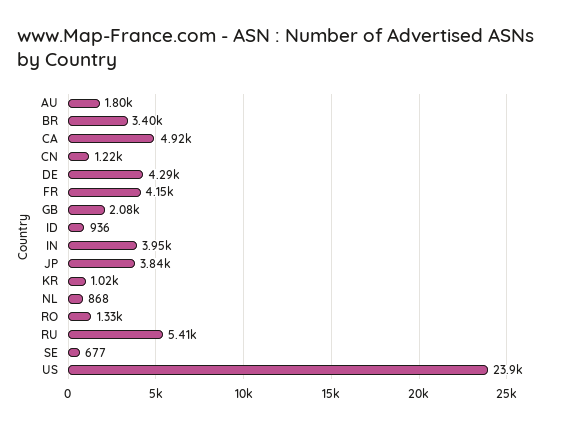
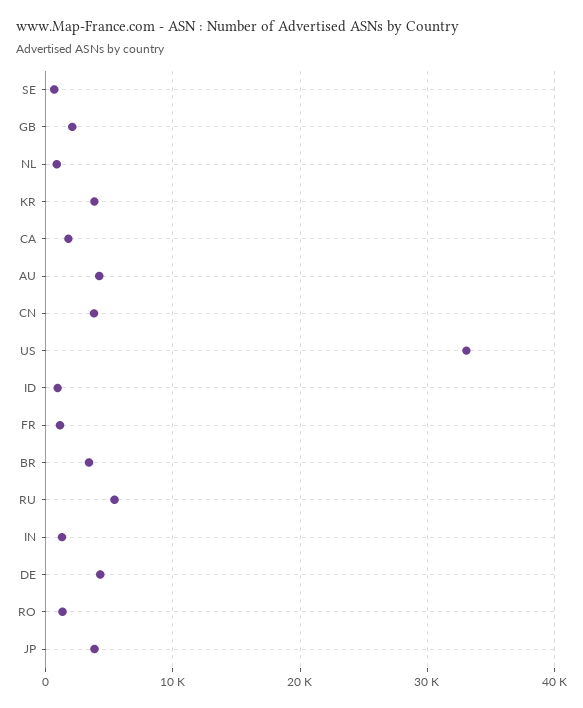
AU: 1800 -> 4000
CA: 4920 -> 2000
CN: 1220 -> 4000
FR: 4150 -> 1000
IN: 3950 -> 1000
KR: 1020 -> 4000
US: 23900 -> 33000

